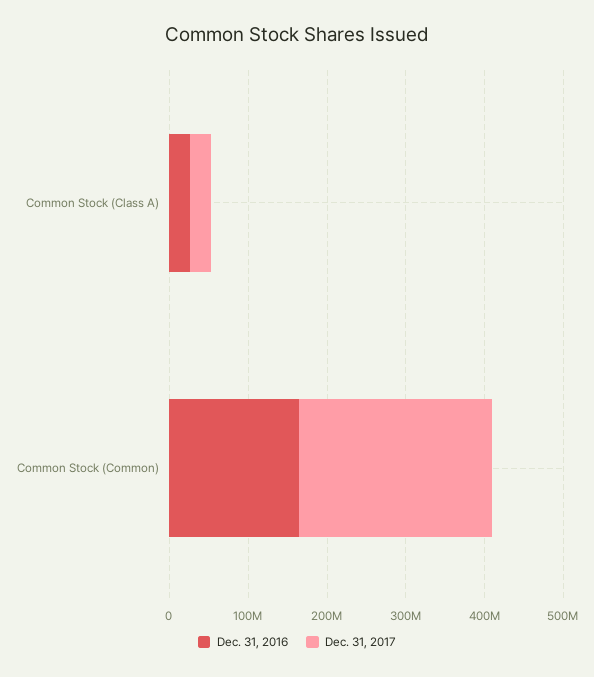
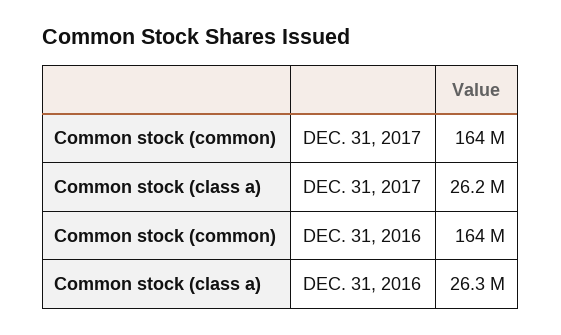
Dec. 31, 2017, Common Stock (Common): 240000000 -> 164000000

